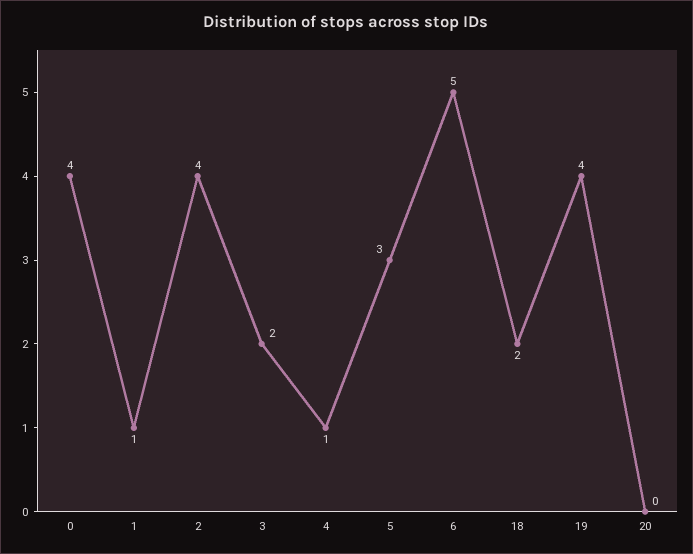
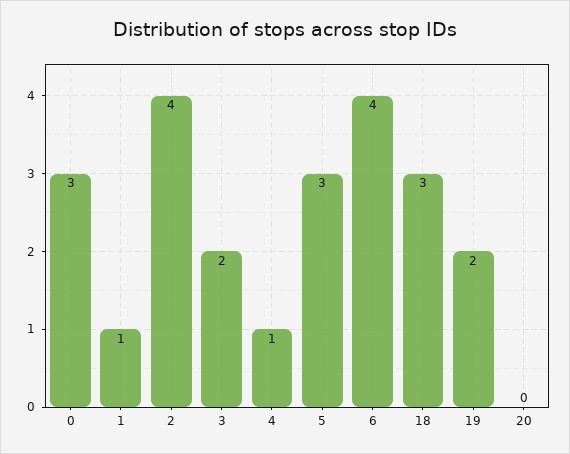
0: 4 -> 3
6: 5 -> 4
18: 2 -> 3
19: 4 -> 2

